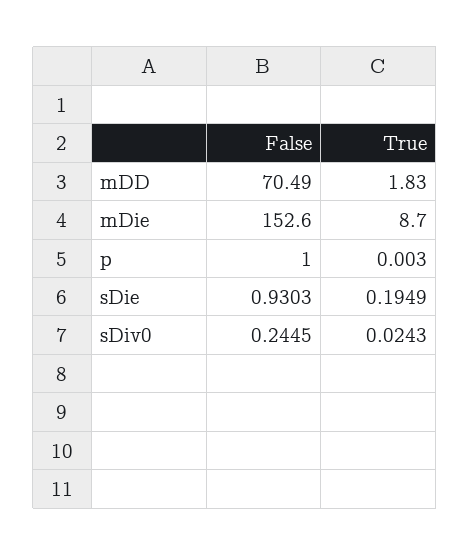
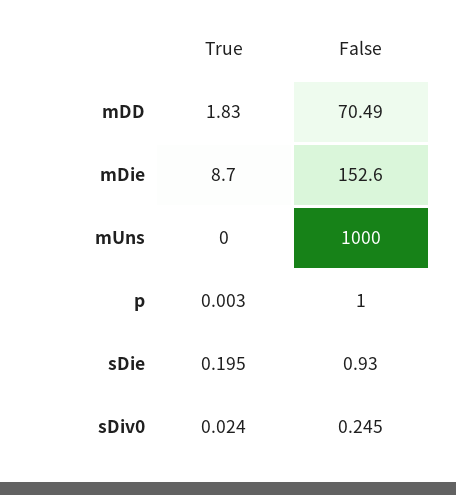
True, mUns: none -> 0
False, mUns: none -> 1000

